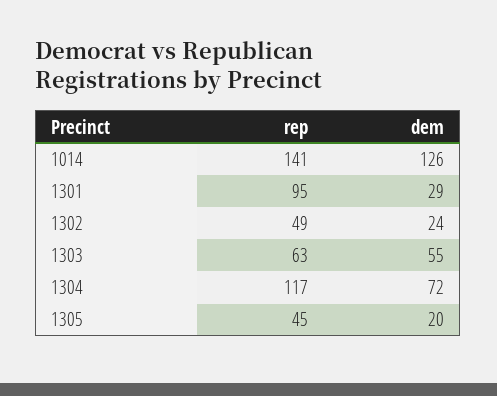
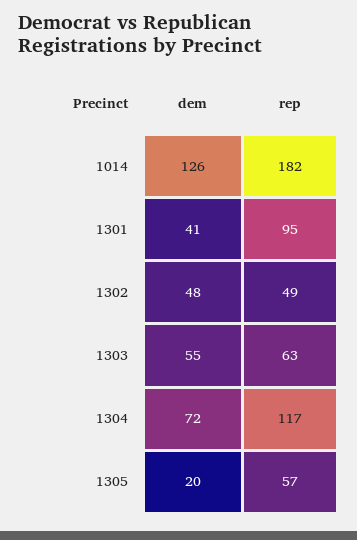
rep, 1014: 141 -> 182
dem, 1301: 29 -> 41
dem, 1302: 24 -> 48
rep, 1305: 45 -> 57

